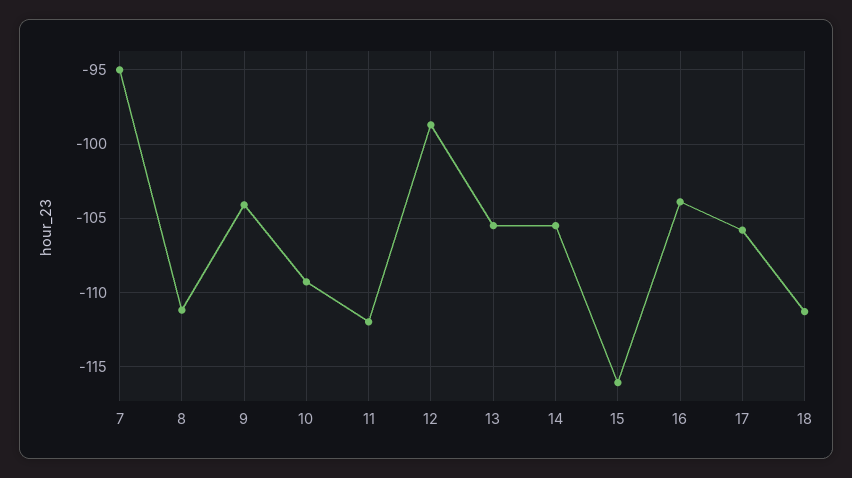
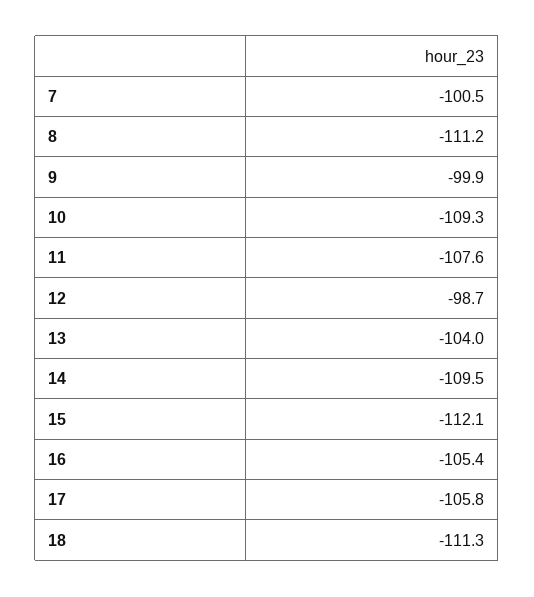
7: -95 -> -100.5
9: -104 -> -99.9
11: -112 -> -107.6
13: -105.5 -> -104
14: -105.5 -> -109.5
15: -116 -> -112.1
16: -104 -> -105.4

